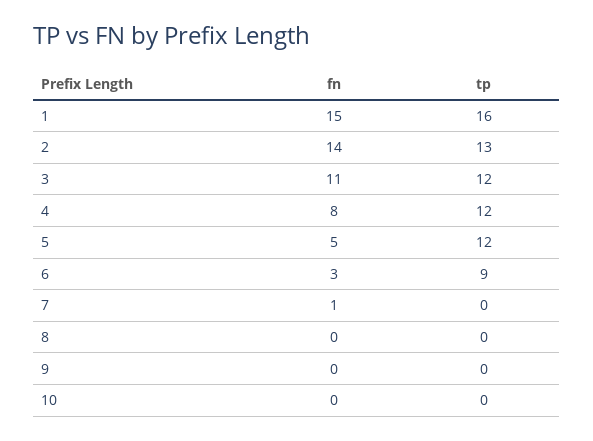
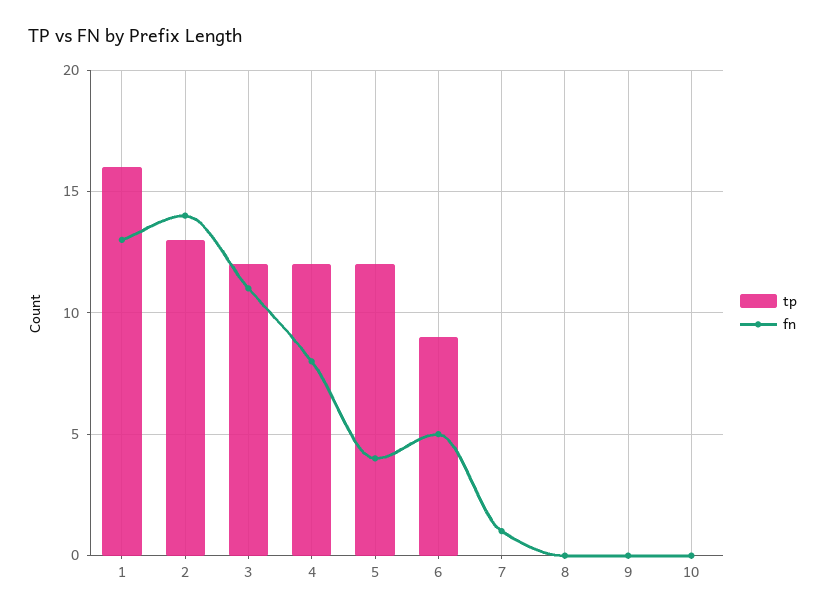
fn, 1: 15 -> 13
fn, 5: 5 -> 4
fn, 6: 3 -> 5

